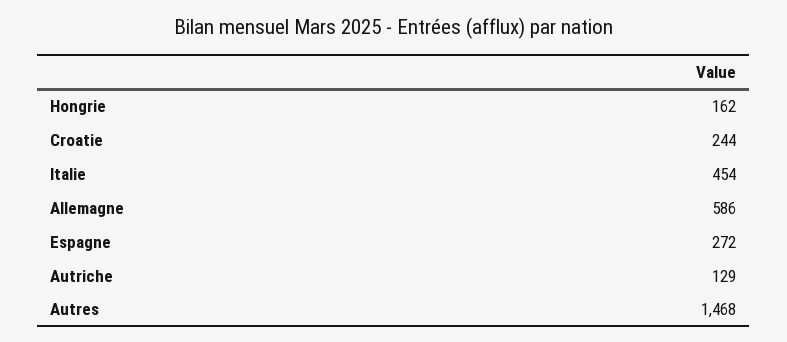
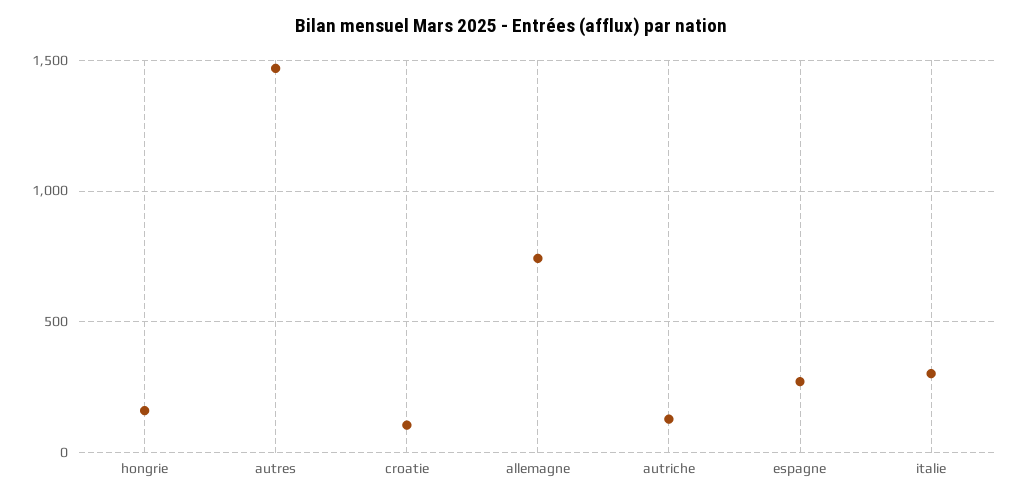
Croatie: 244 -> 100
Italie: 454 -> 300
Allemagne: 586 -> 750

